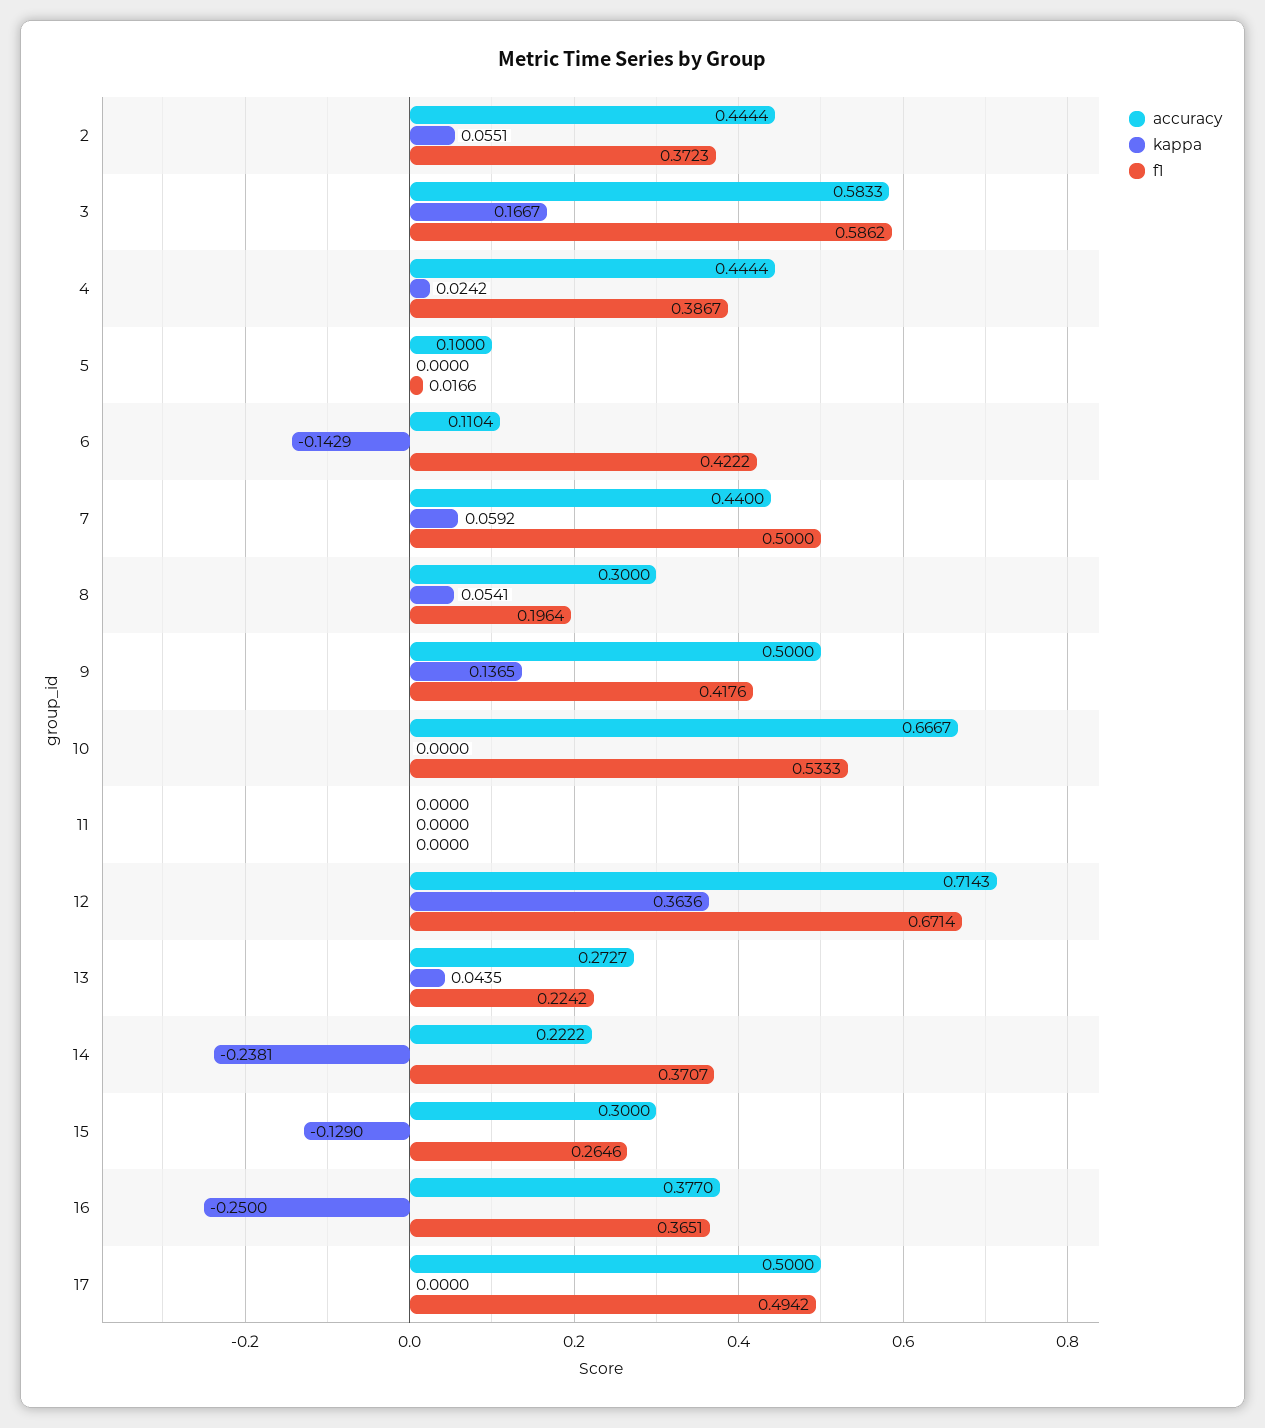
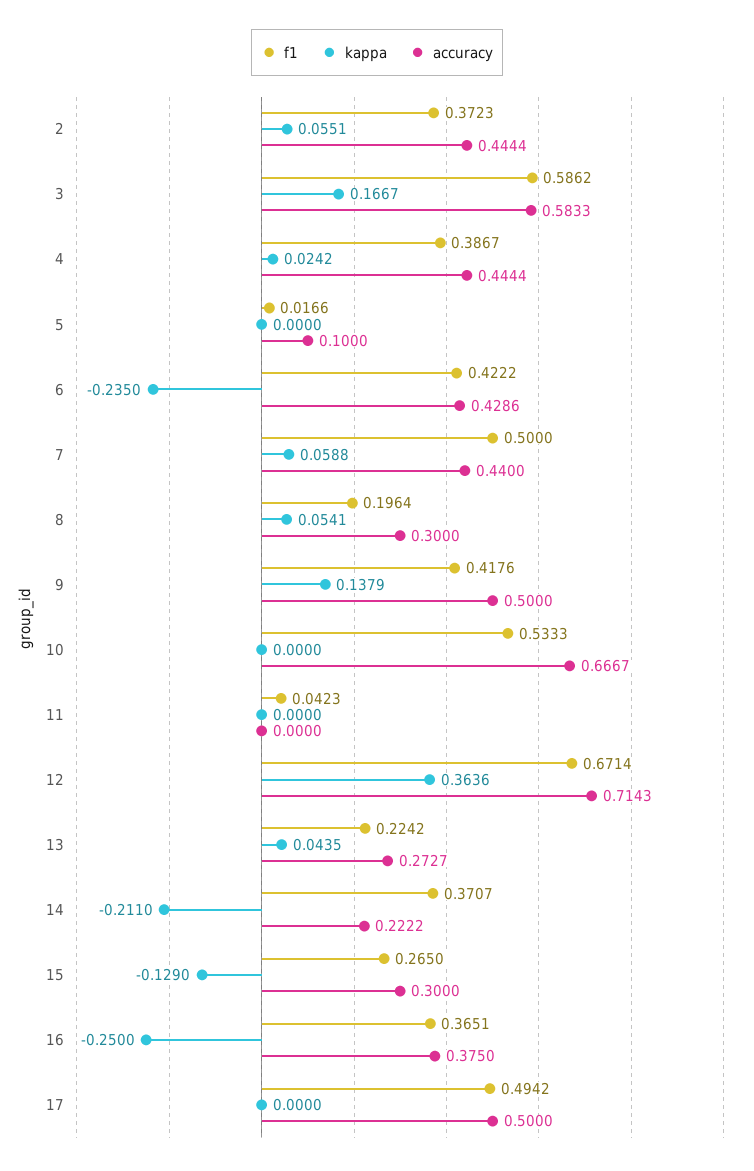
accuracy, 6: 0.1104 -> 0.4286
kappa, 6: -0.1429 -> -0.235
kappa, 7: 0.0592 -> 0.0588
kappa, 9: 0.1365 -> 0.1379
f1, 11: 0 -> 0.0423
kappa, 14: -0.2381 -> -0.211
f1, 15: 0.2646 -> 0.265
accuracy, 16: 0.377 -> 0.375

